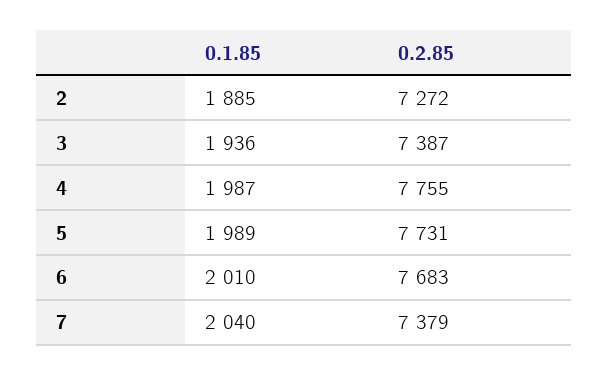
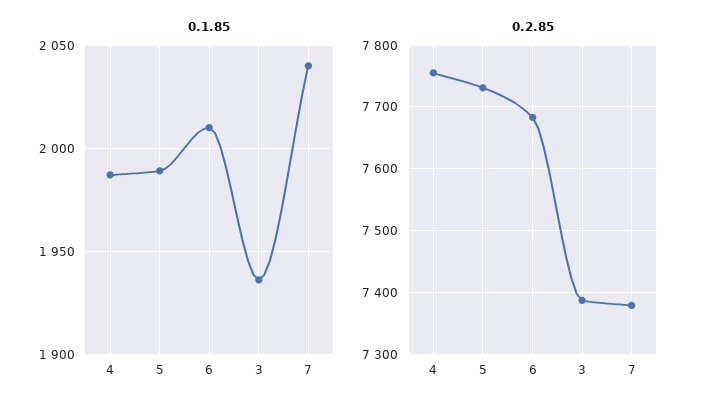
0.1.85, 2: 1885 -> none
0.2.85, 2: 7272 -> none

